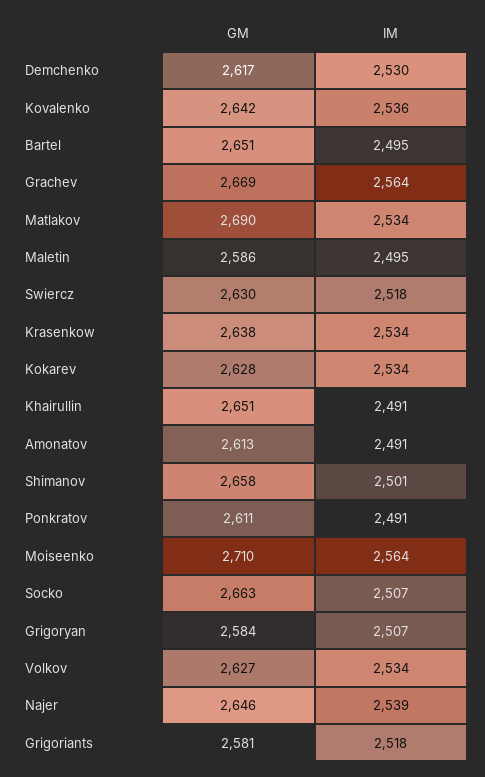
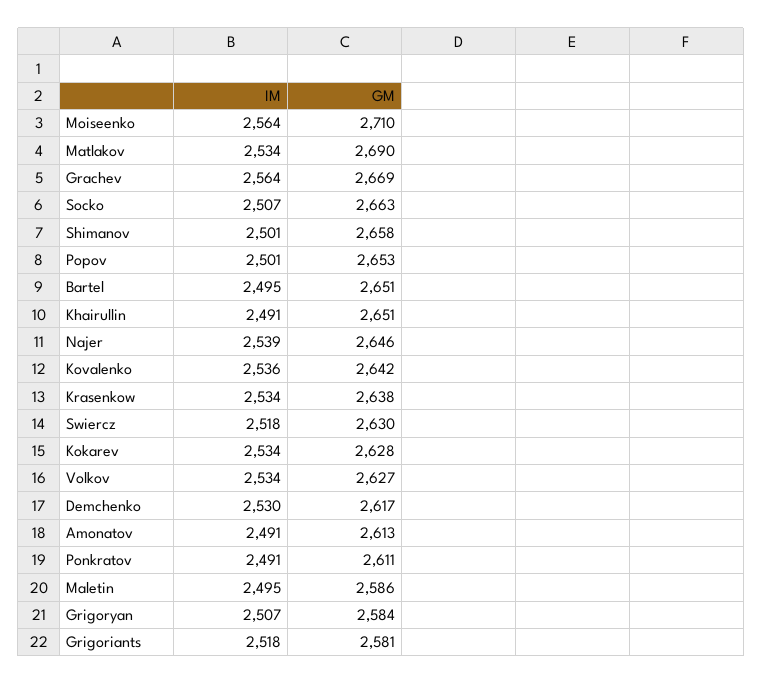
IM, Popov: none -> 2501
GM, Popov: none -> 2653

